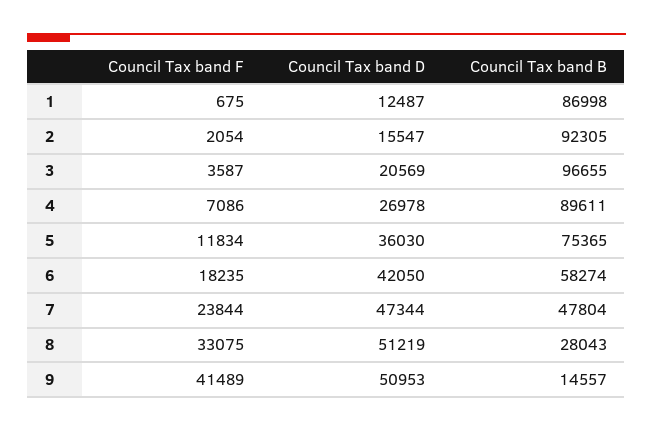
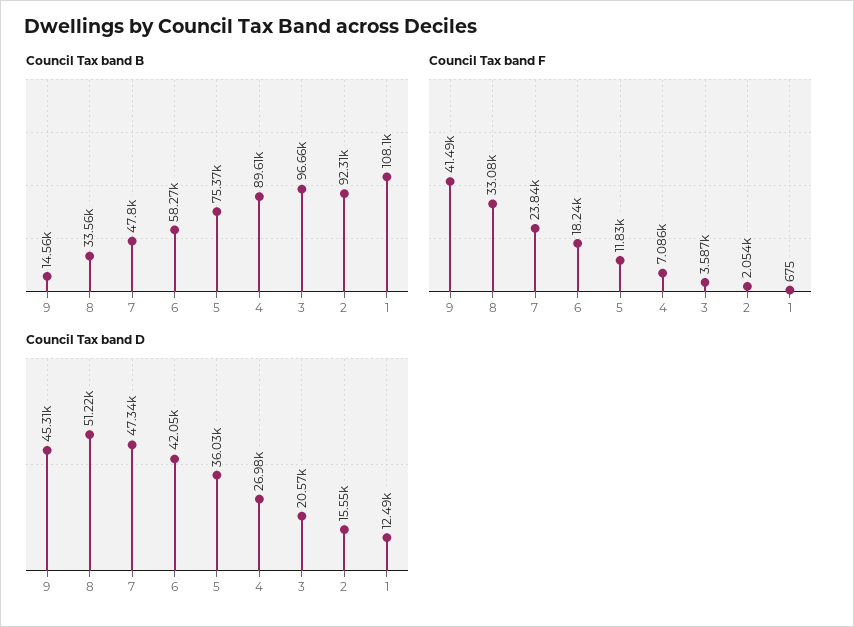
Council Tax band B, 1: 86998 -> 108100
Council Tax band B, 8: 28043 -> 33560
Council Tax band D, 9: 50953 -> 45310

